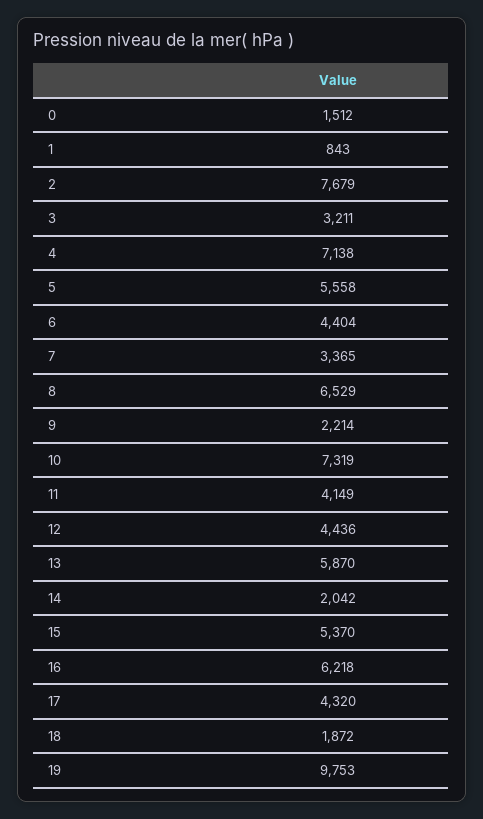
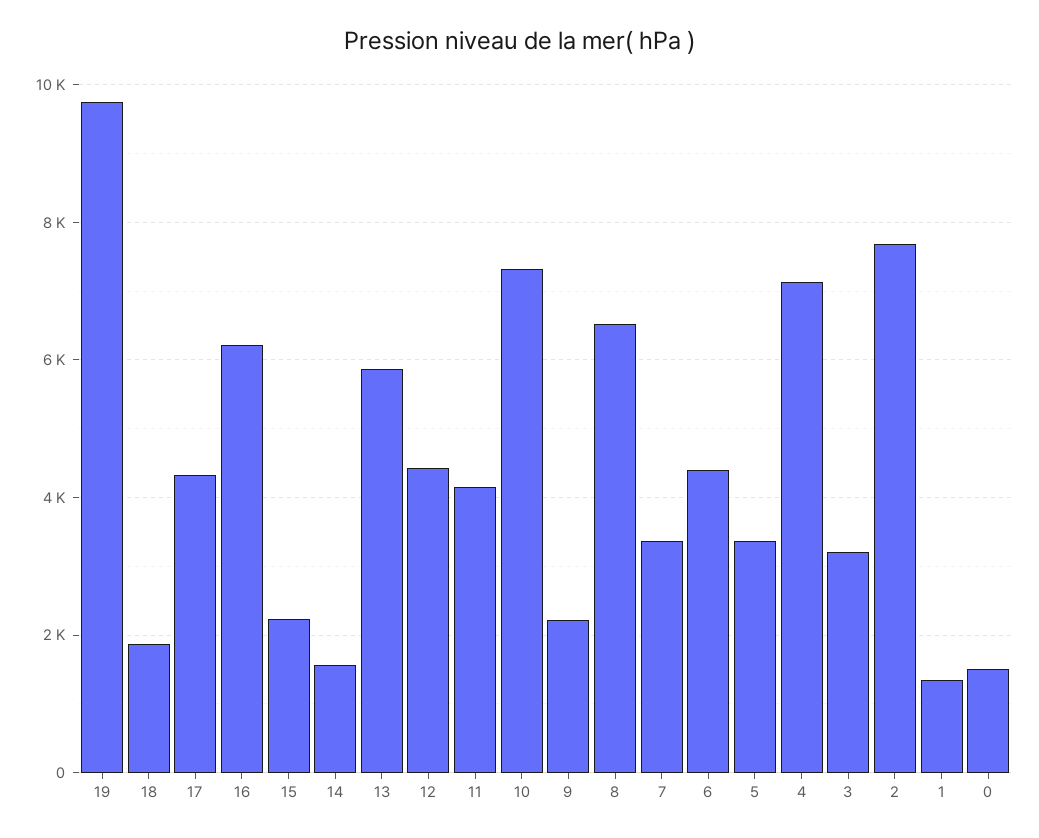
1: 843 -> 1400
5: 5558 -> 3400
14: 2042 -> 1600
15: 5370 -> 2200

